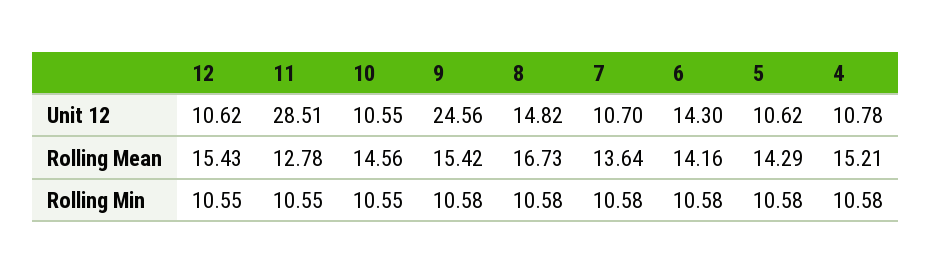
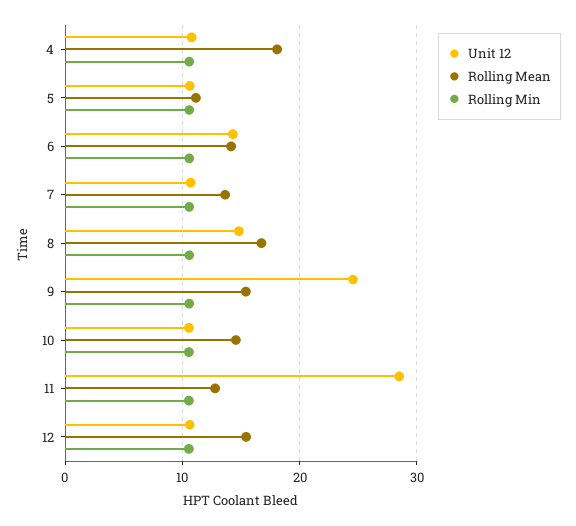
Rolling Mean, 5: 14.29 -> 11
Rolling Mean, 4: 15.21 -> 18

